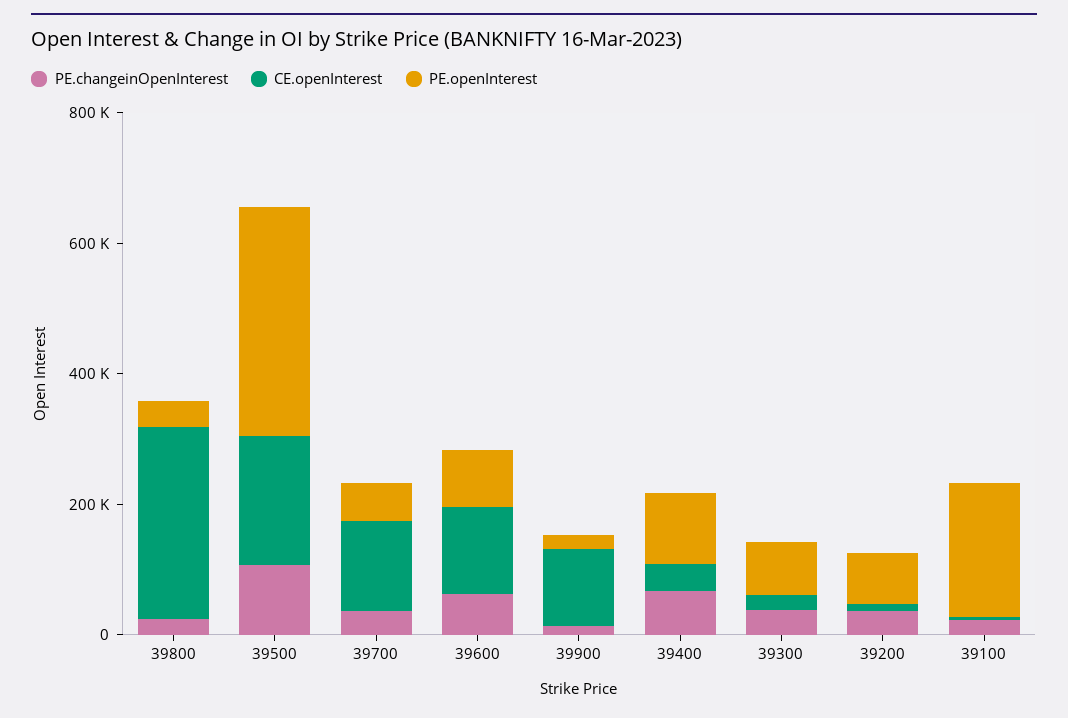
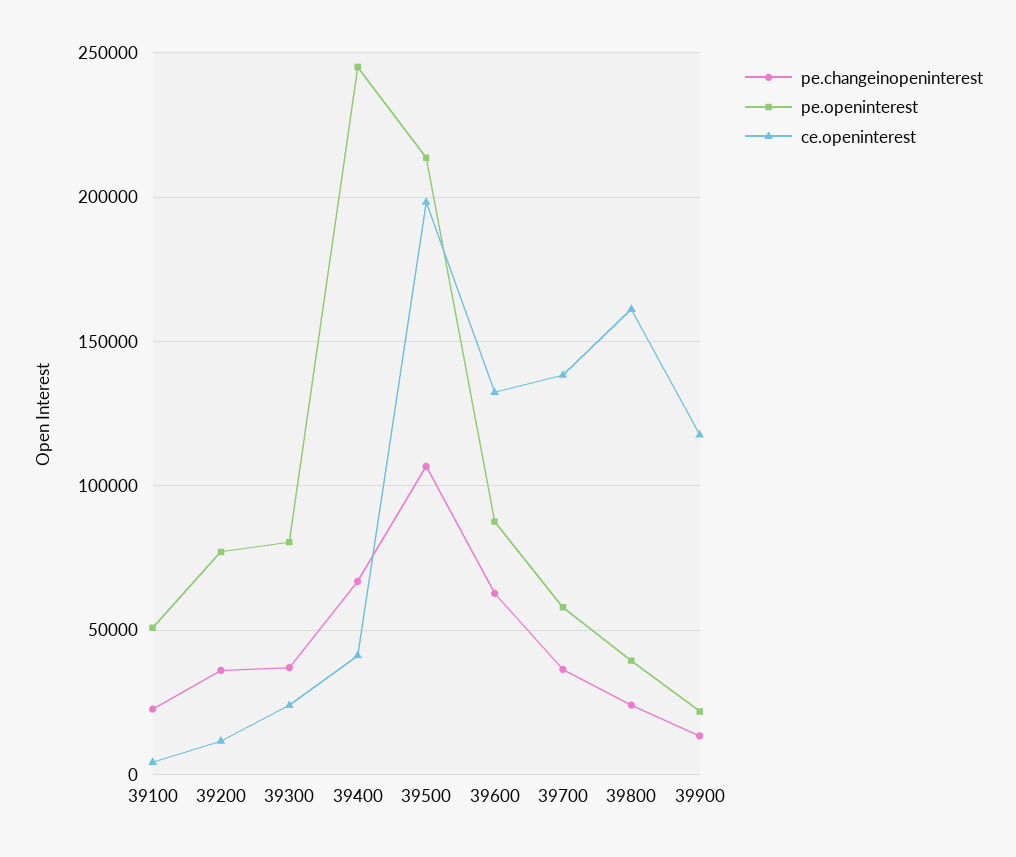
CE.openInterest, 39800: 300000 -> 160000
PE.openInterest, 39500: 350000 -> 215000
PE.openInterest, 39400: 100000 -> 245000
PE.openInterest, 39100: 200000 -> 50000

